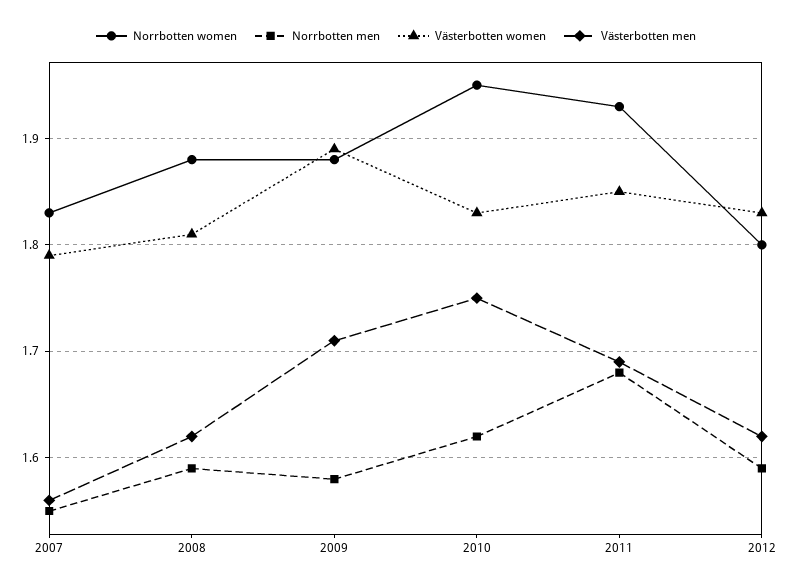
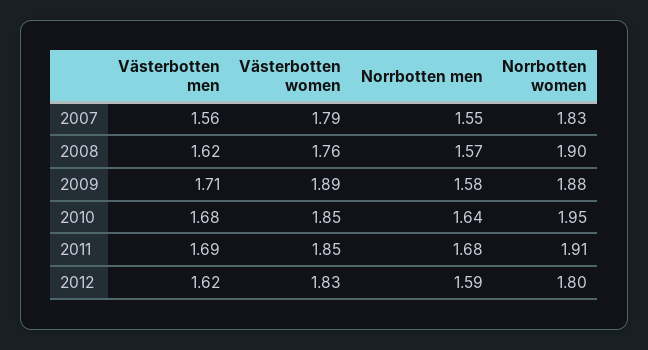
Norrbotten women, 2008: 1.88 -> 1.9
Norrbotten men, 2008: 1.59 -> 1.57
Västerbotten women, 2008: 1.81 -> 1.76
Norrbotten men, 2010: 1.62 -> 1.64
Västerbotten women, 2010: 1.83 -> 1.85
Västerbotten men, 2010: 1.75 -> 1.68
Norrbotten women, 2011: 1.93 -> 1.91

